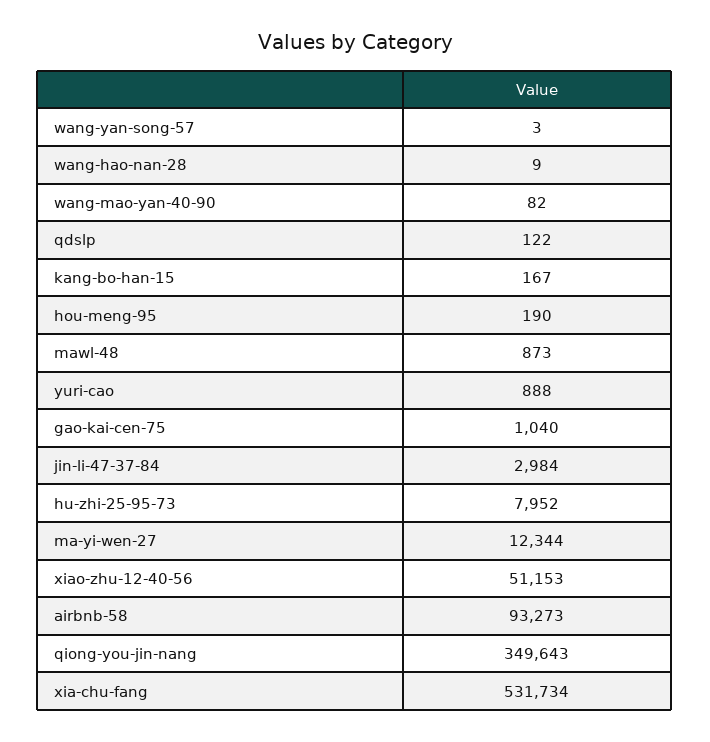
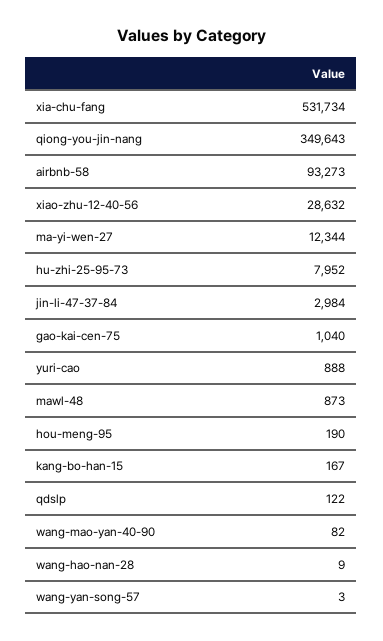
xiao-zhu-12-40-56: 51153 -> 28632

